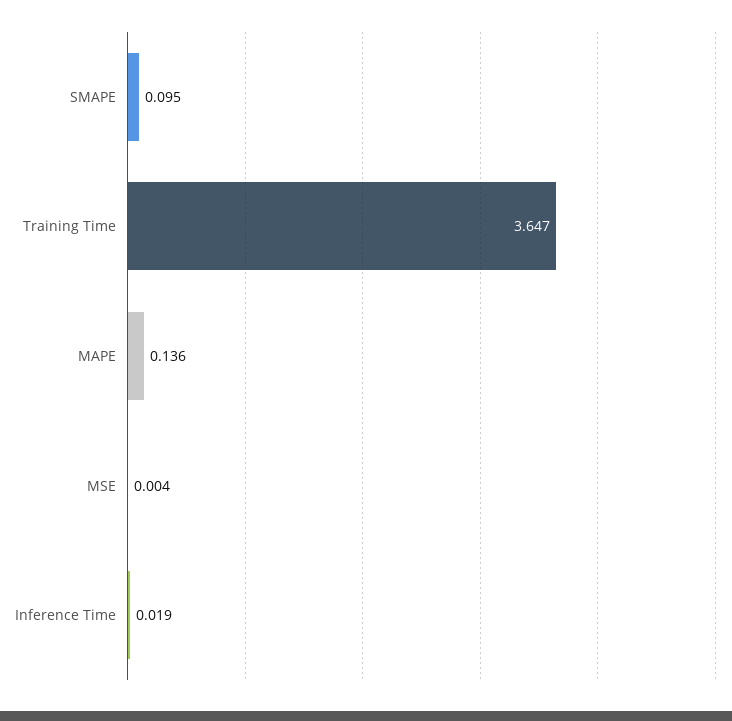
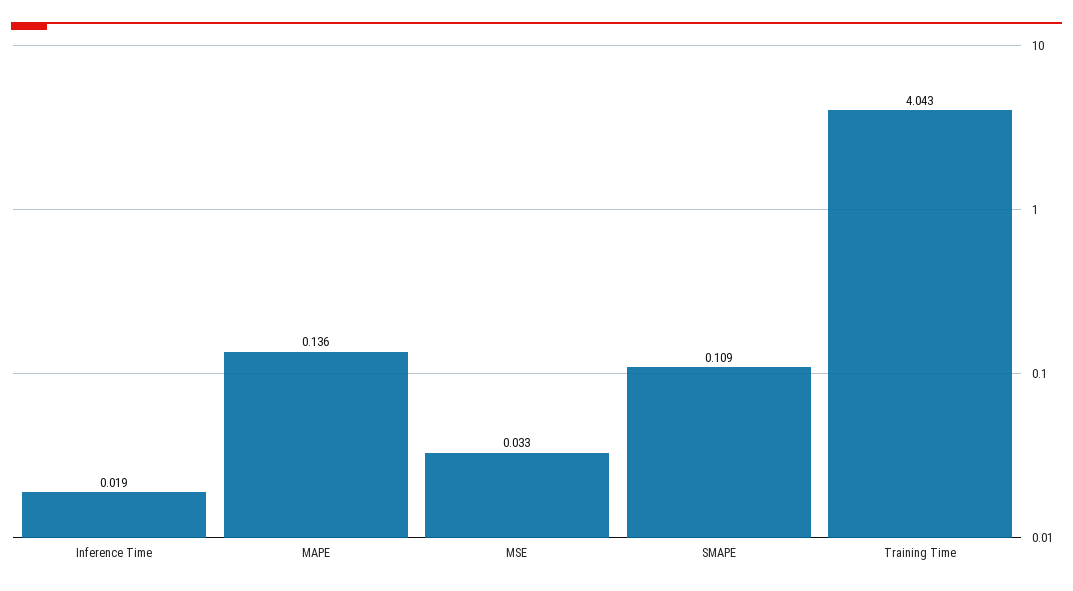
SMAPE: 0.095 -> 0.109
Training Time: 3.647 -> 4.043
MSE: 0.004 -> 0.033

